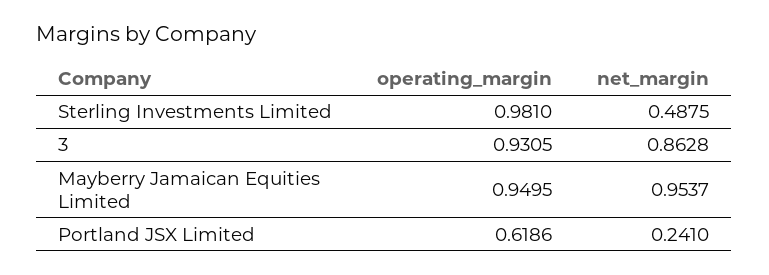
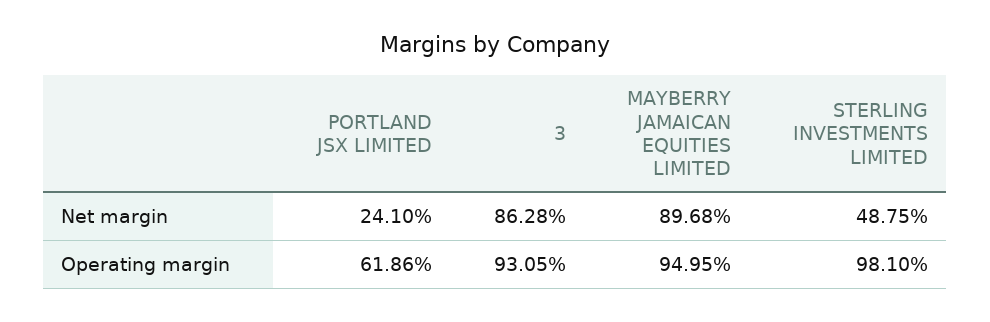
net_margin, Mayberry Jamaican Equities Limited: 0.9537 -> 0.8968

